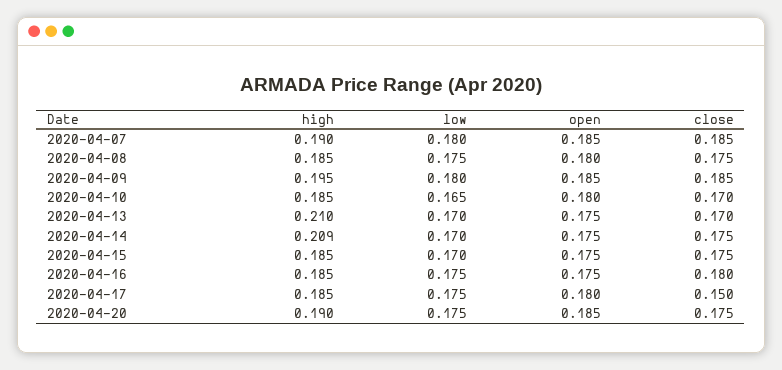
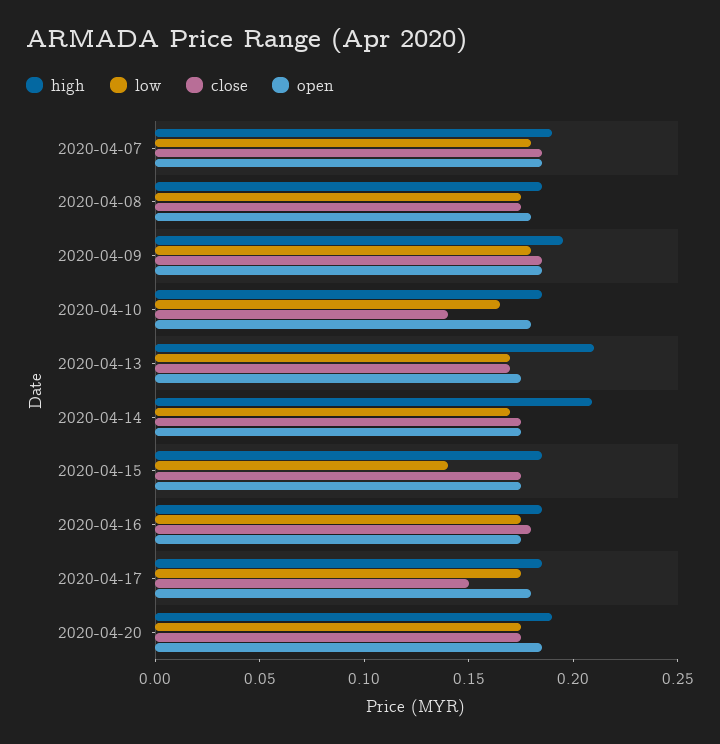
close, 2020-04-10: 0.17 -> 0.14
low, 2020-04-15: 0.17 -> 0.14

